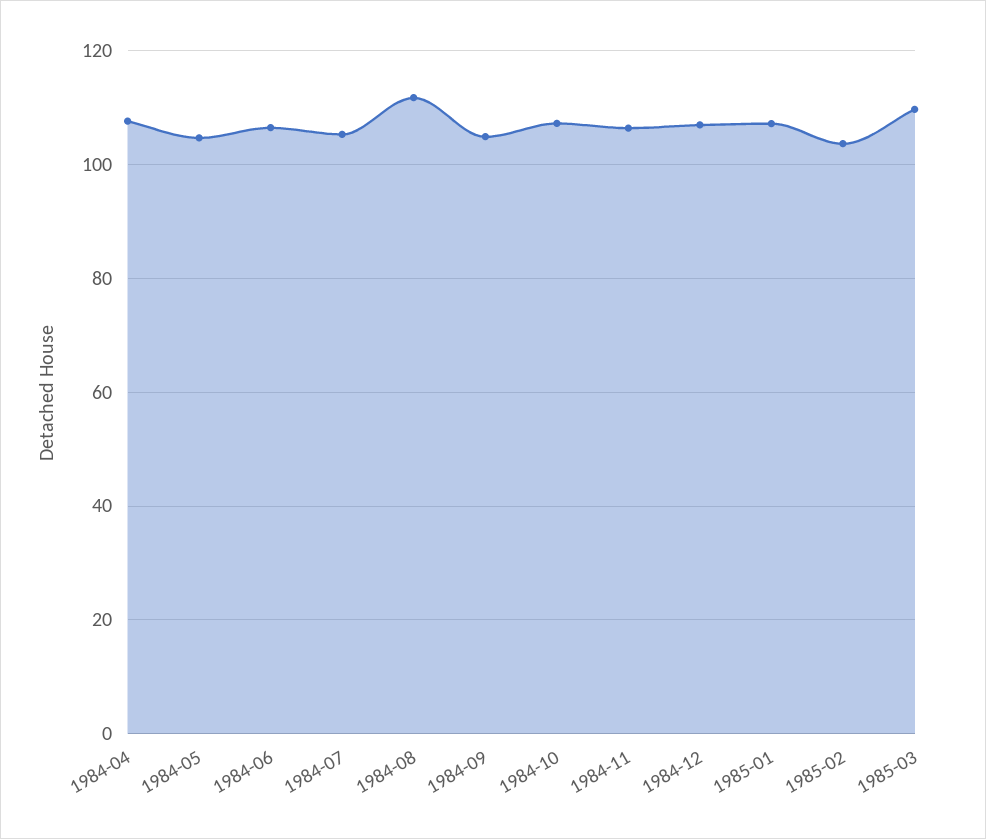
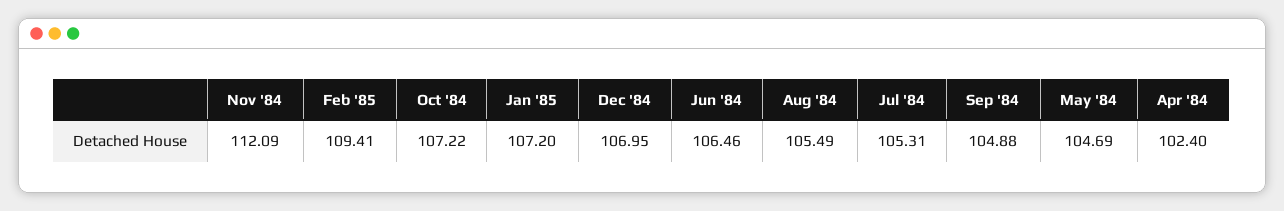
1984-04: 108 -> 102.4
1984-08: 112 -> 105.49
1984-11: 106 -> 112.09
1985-02: 104 -> 109.41
1985-03: 110 -> none

